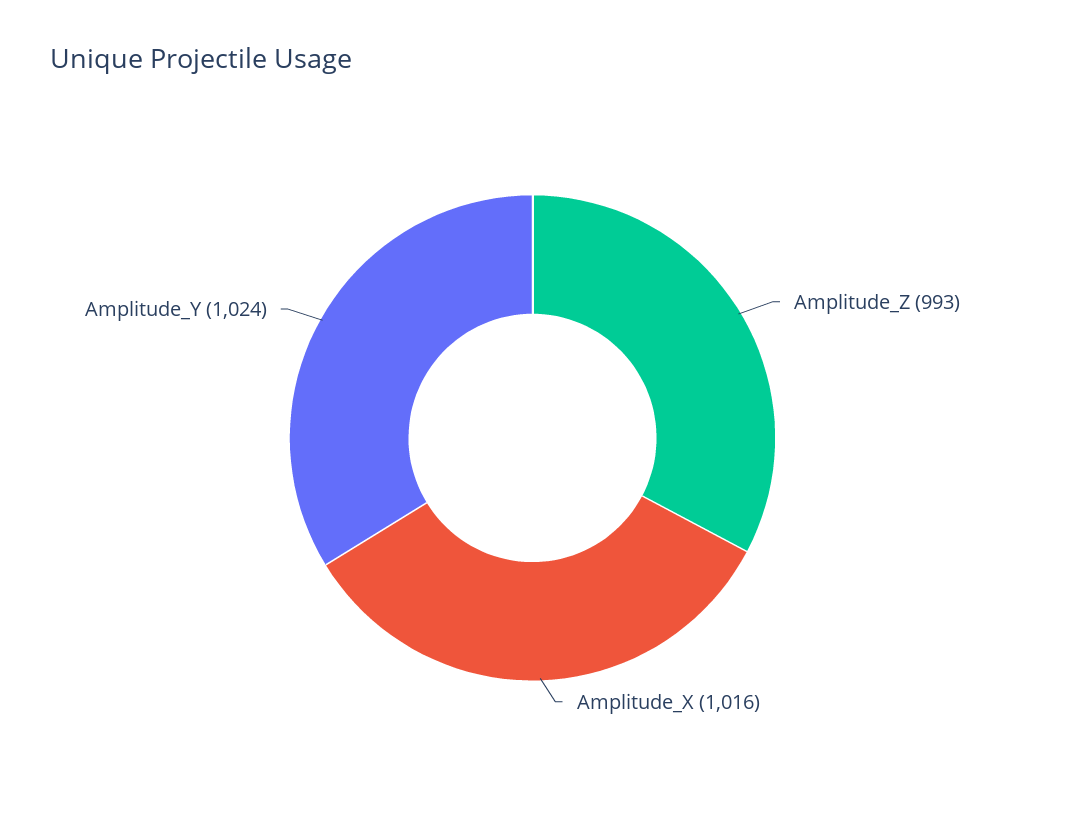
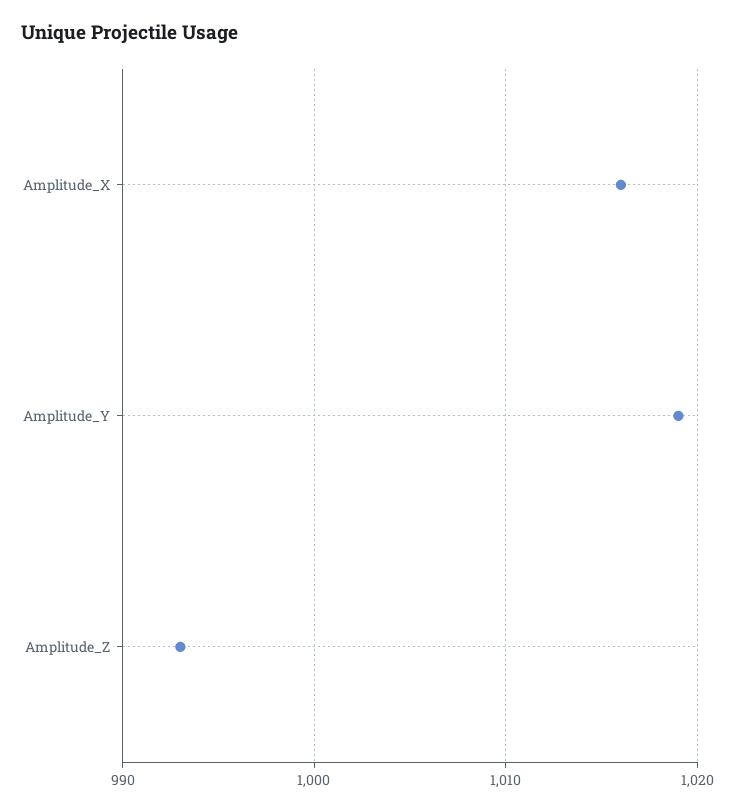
Amplitude_Y: 1024 -> 1019

